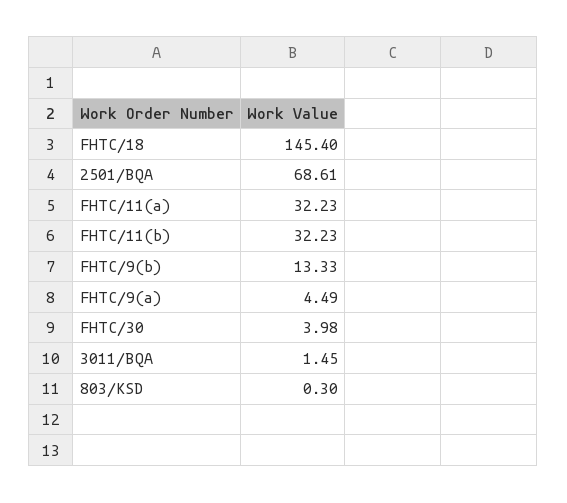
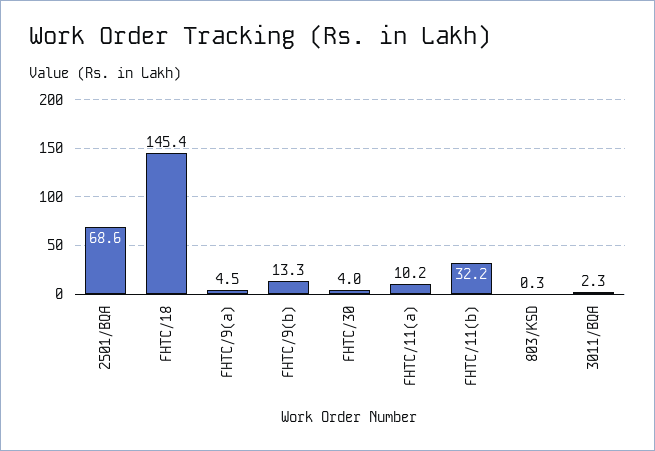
FHTC/11(a): 32.23 -> 10.2
3011/BQA: 1.45 -> 2.3

